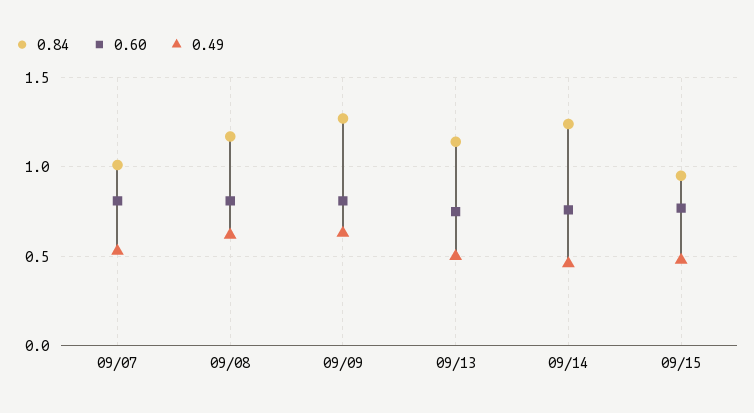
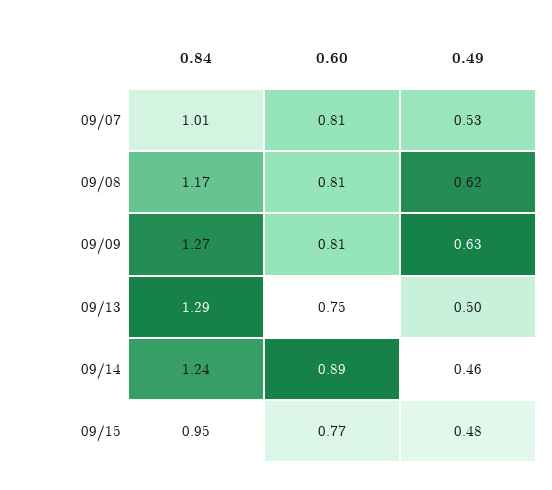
0.84, 09/13: 1.15 -> 1.29
0.60, 09/14: 0.75 -> 0.89

